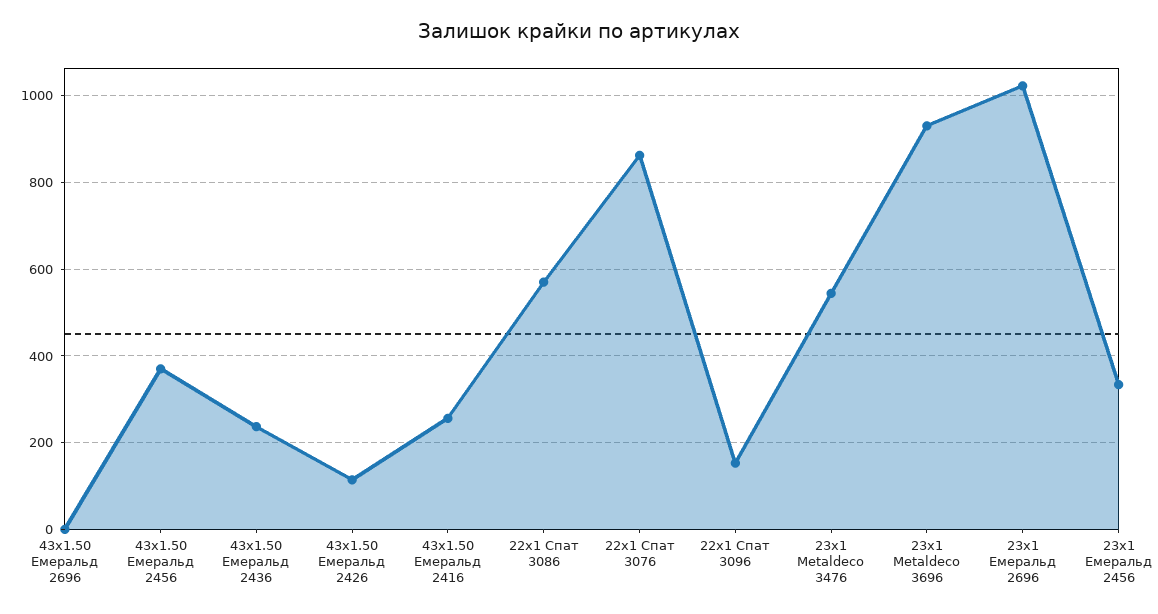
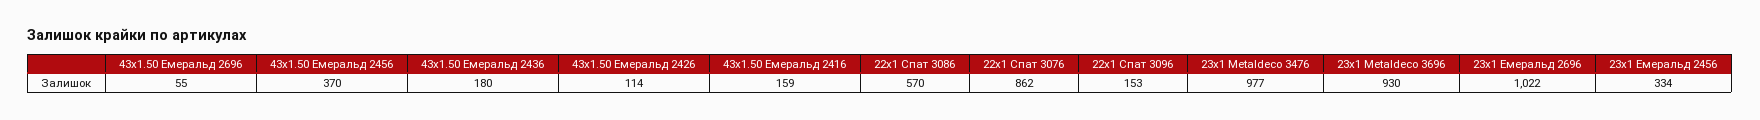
43x1.50 Емеральд 2696: 0 -> 55
43x1.50 Емеральд 2436: 240 -> 180
43x1.50 Емеральд 2416: 260 -> 159
23x1 Metaldeco 3476: 540 -> 977

